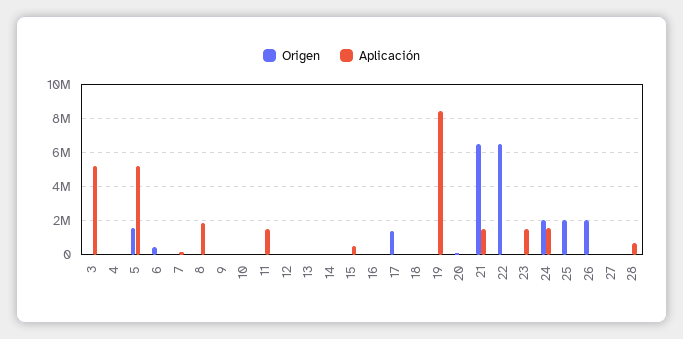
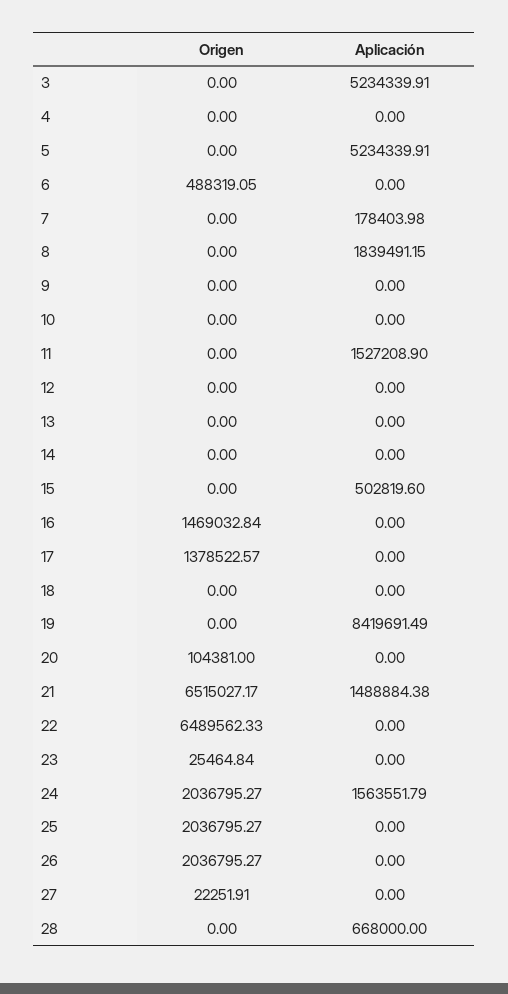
Origen, 5: 1500000 -> 0
Origen, 16: 0 -> 1469032.84
Aplicación, 23: 1500000 -> 0

